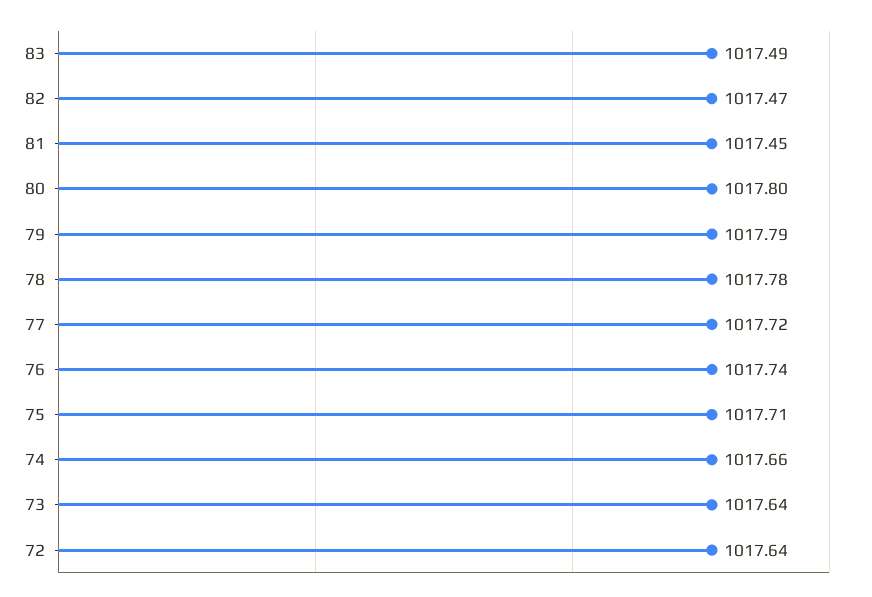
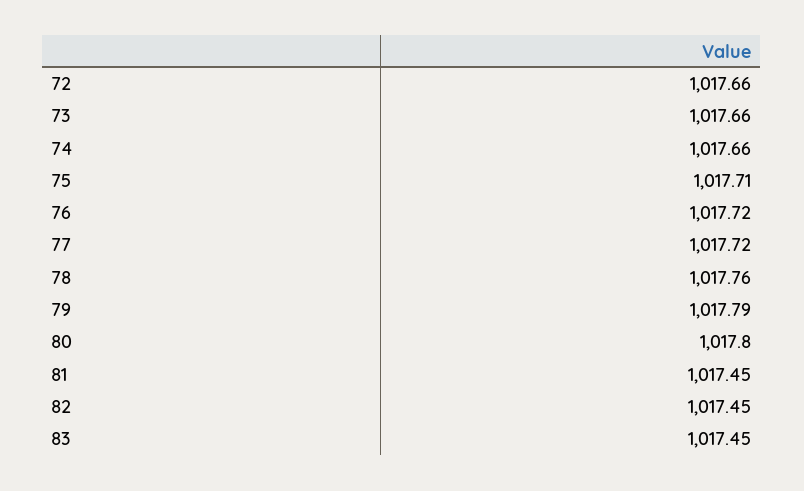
83: 1017.49 -> 1017.45
82: 1017.47 -> 1017.45
78: 1017.78 -> 1017.76
76: 1017.74 -> 1017.72
73: 1017.64 -> 1017.66
72: 1017.64 -> 1017.66

